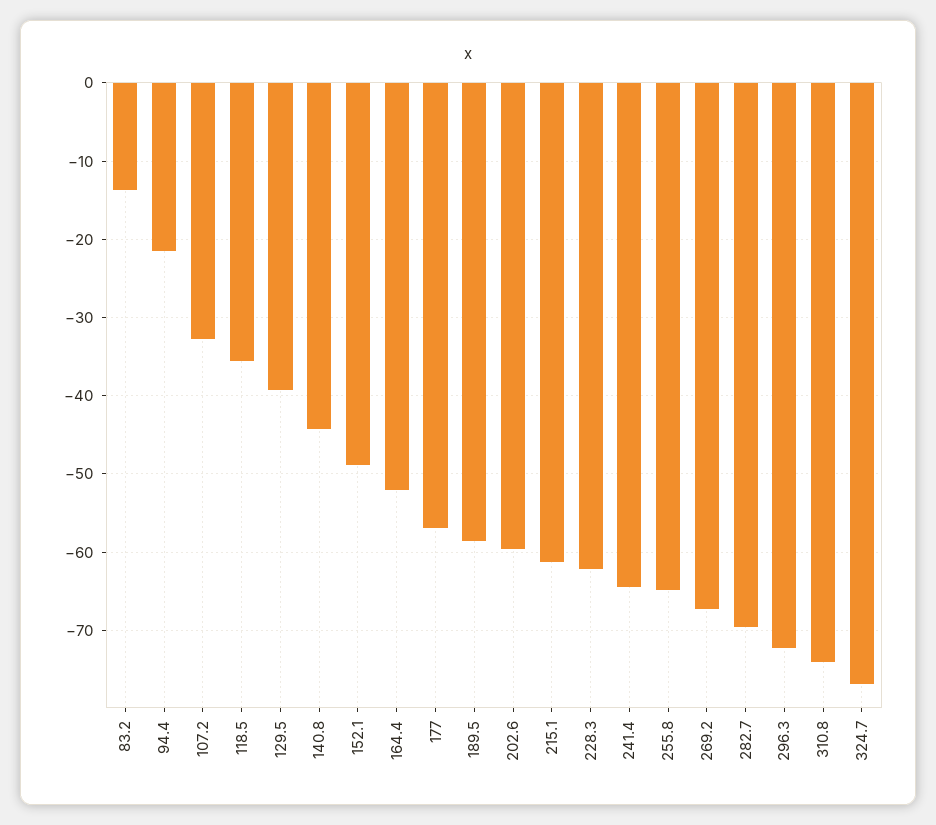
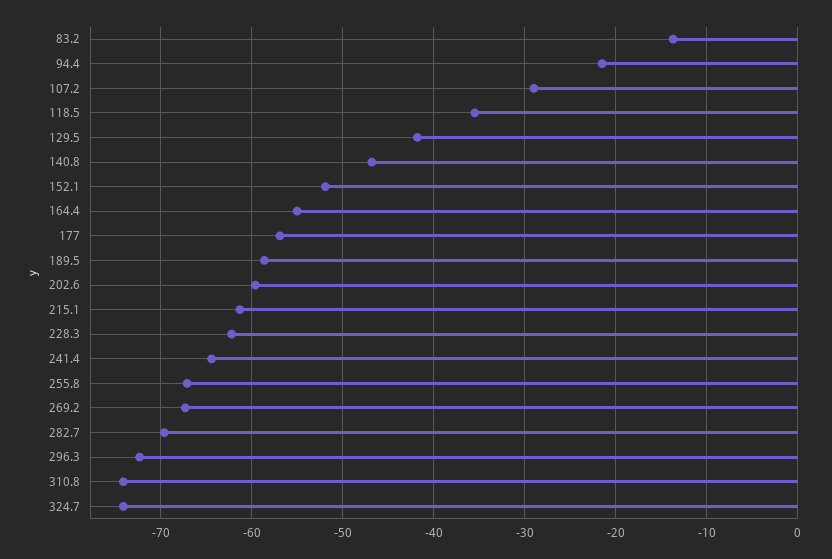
107.2: -33 -> -29
129.5: -39 -> -42
140.8: -44 -> -47
152.1: -49 -> -52
164.4: -52 -> -55
255.8: -65 -> -67
324.7: -77 -> -74

